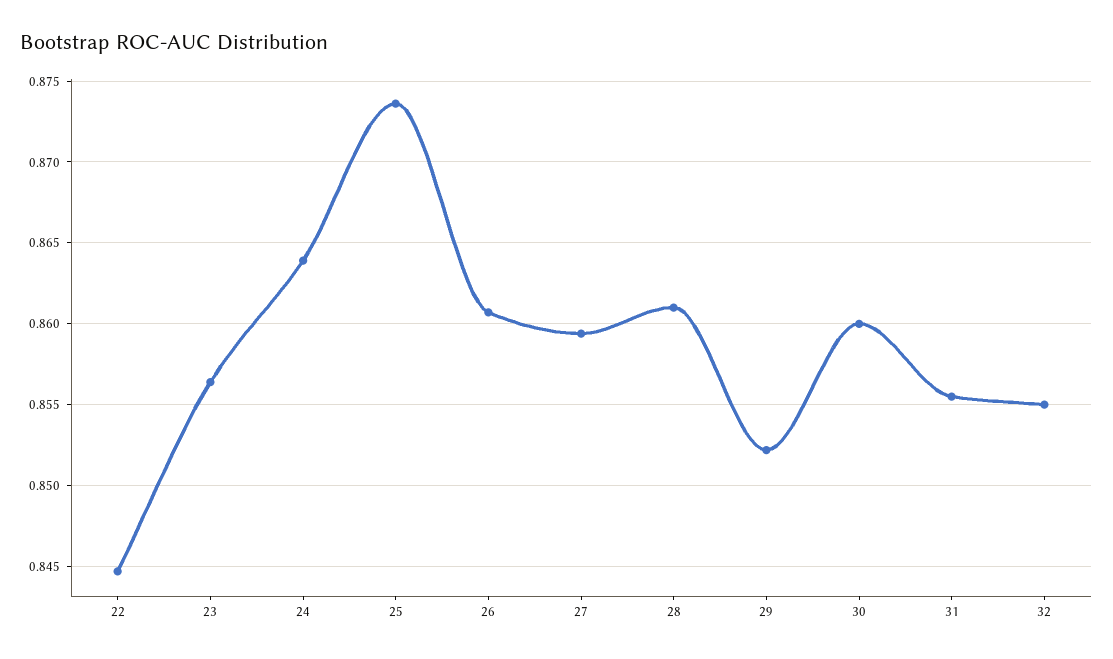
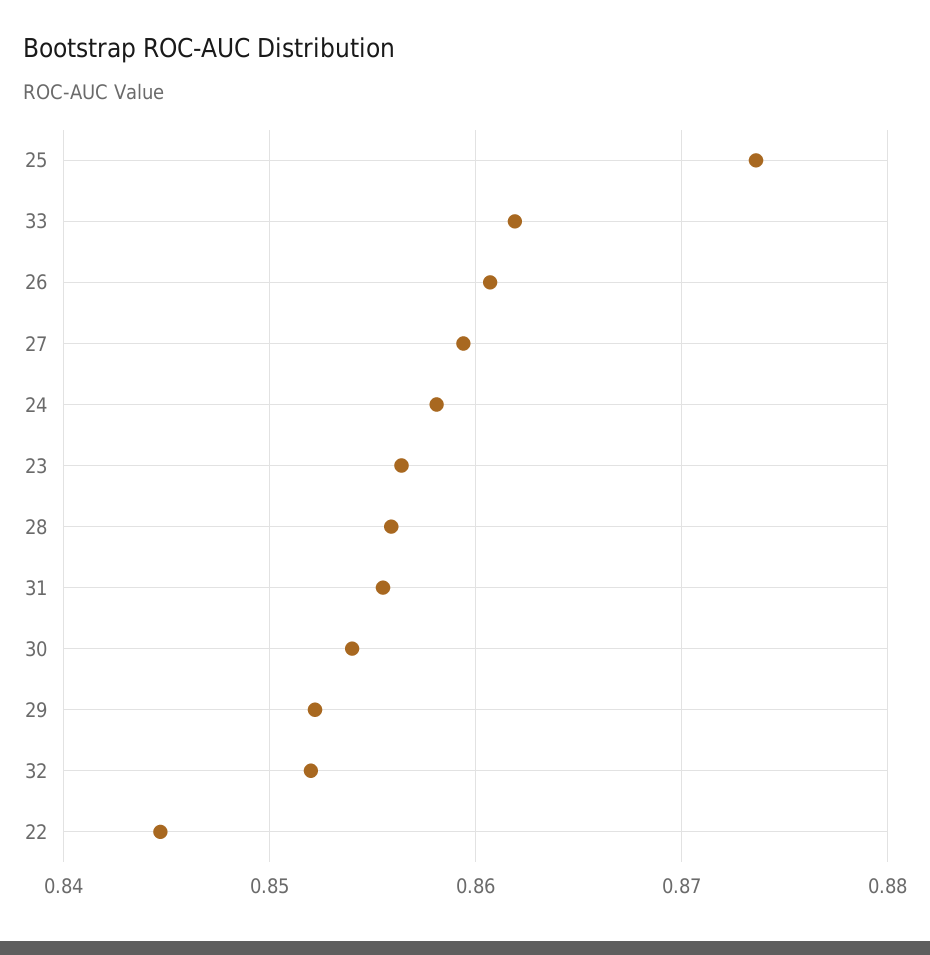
24: 0.864 -> 0.858
28: 0.861 -> 0.856
30: 0.86 -> 0.854
32: 0.855 -> 0.852
33: none -> 0.862

